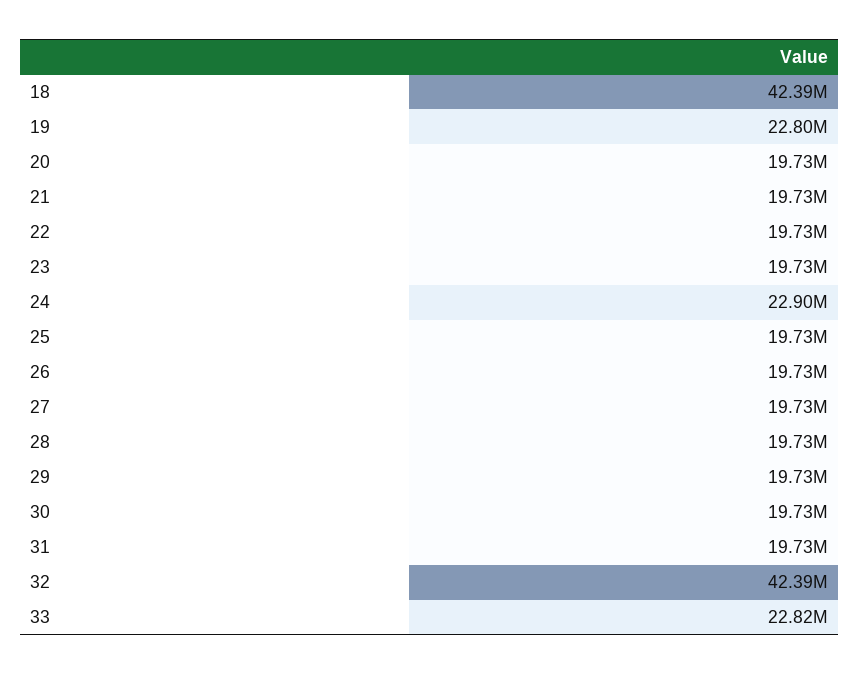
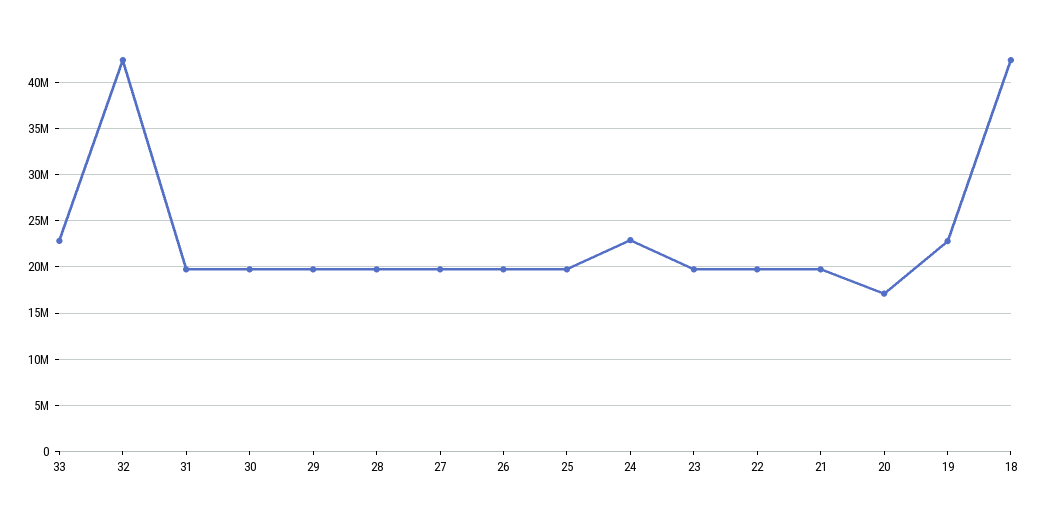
20: 19730000 -> 17000000

